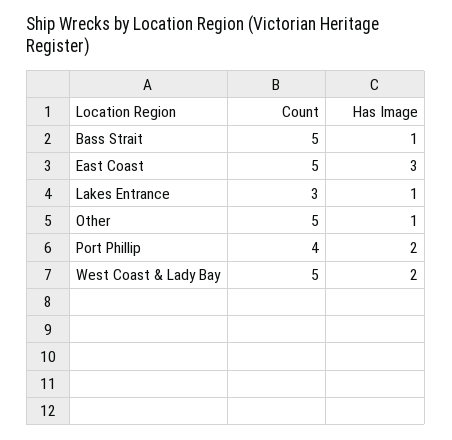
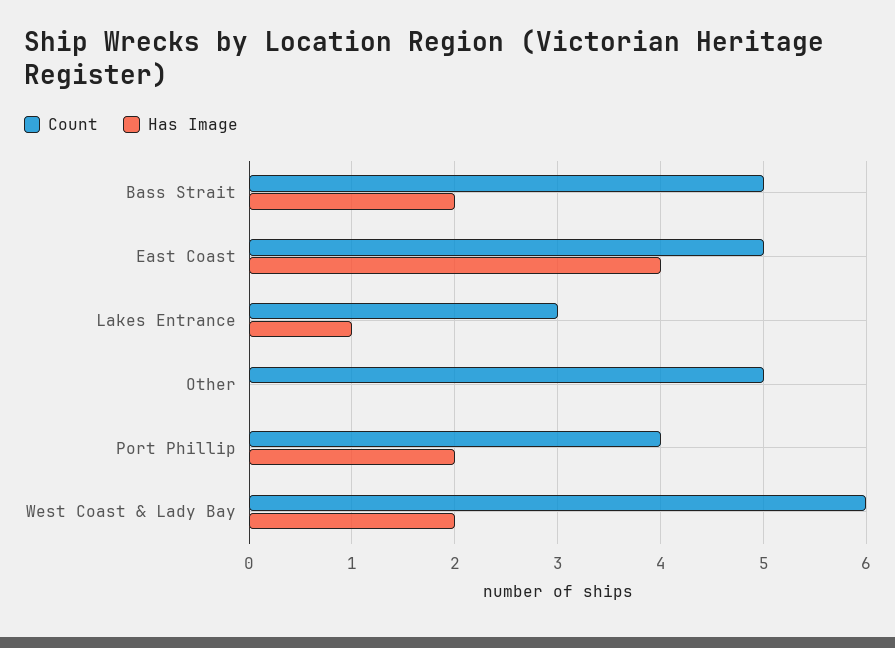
Has Image, Bass Strait: 1 -> 2
Has Image, East Coast: 3 -> 4
Has Image, Other: 1 -> 0
Count, West Coast & Lady Bay: 5 -> 6

